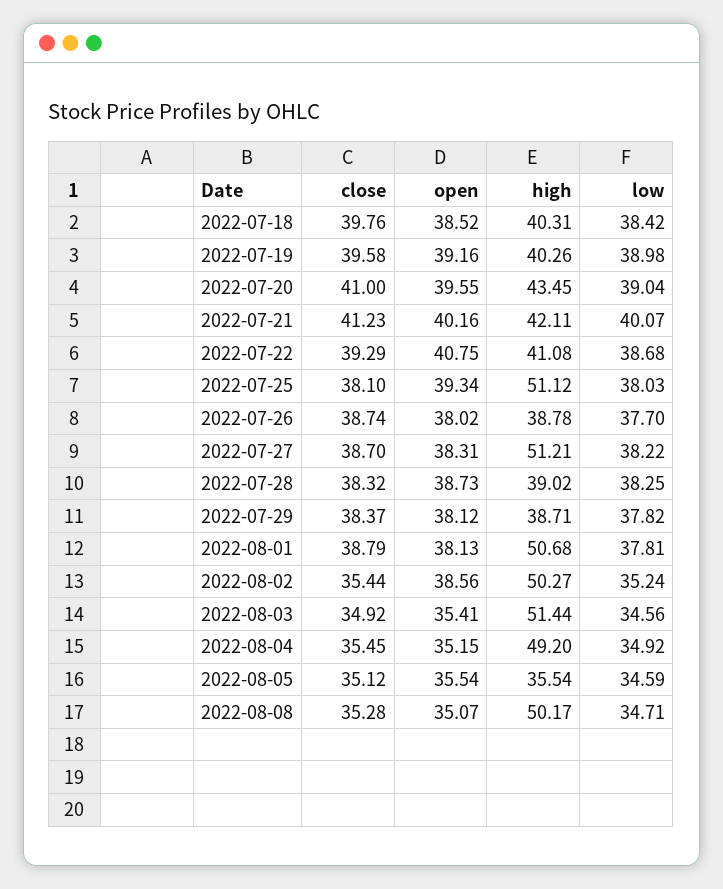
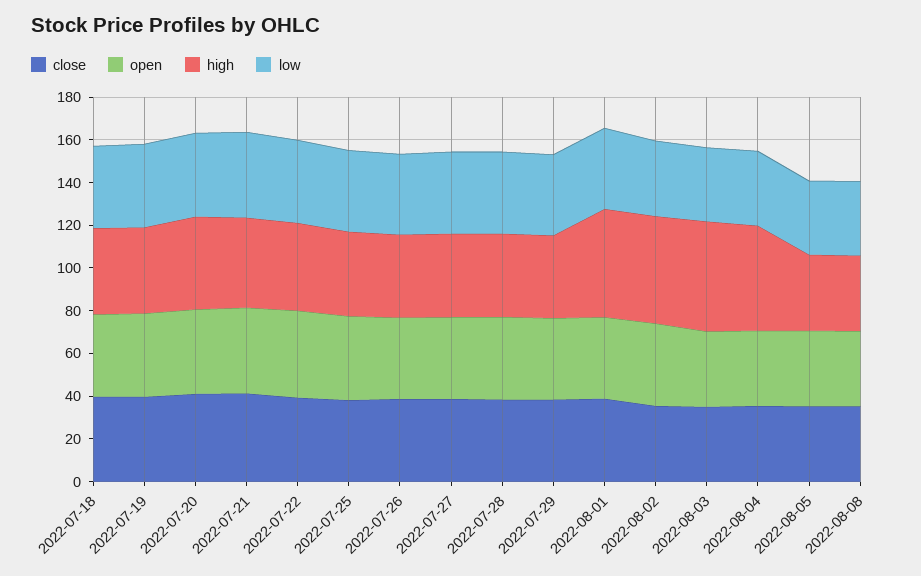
high, 2022-07-25: 51.12 -> 40
high, 2022-07-27: 51.21 -> 40
high, 2022-08-08: 50.17 -> 35

